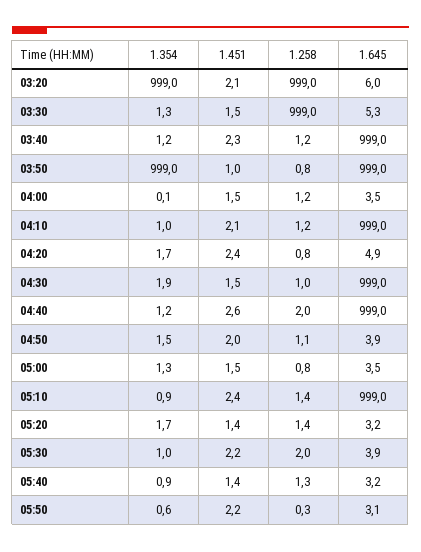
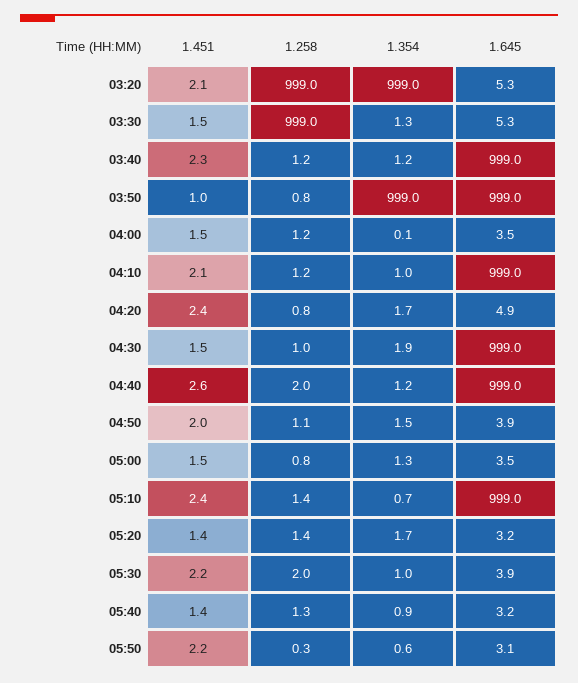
1.645, 03:20: 6 -> 5.3
1.354, 05:10: 0.9 -> 0.7

